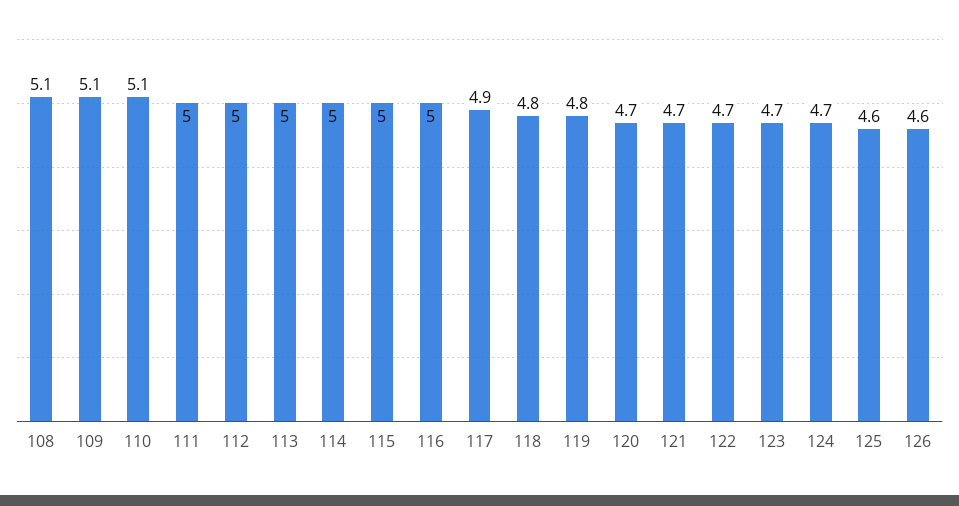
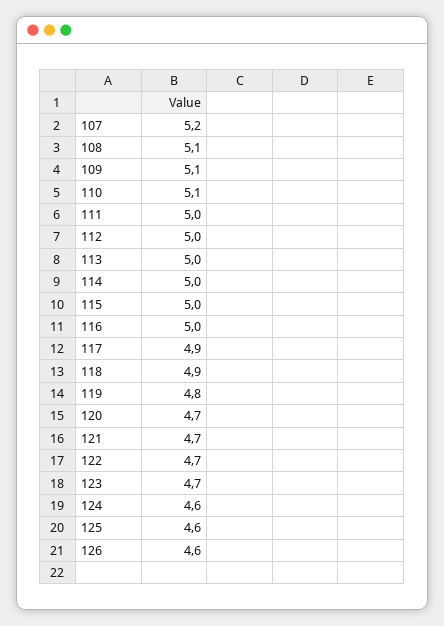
118: 4.8 -> 4.9
124: 4.7 -> 4.6
107: none -> 5.2

